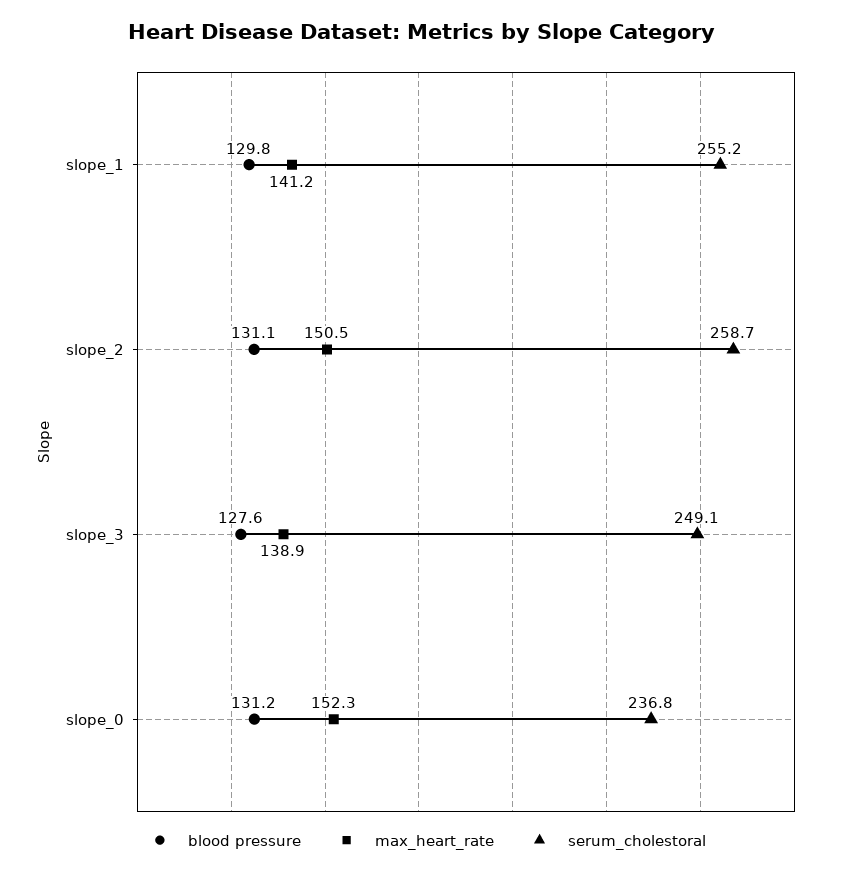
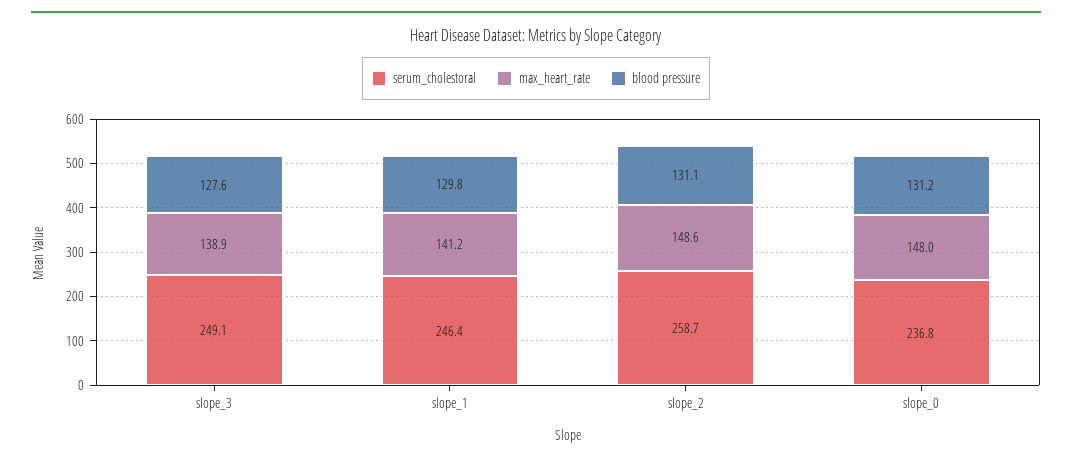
serum_cholestoral, slope_1: 255.2 -> 246.4
max_heart_rate, slope_2: 150.5 -> 148.6
max_heart_rate, slope_0: 152.3 -> 148

